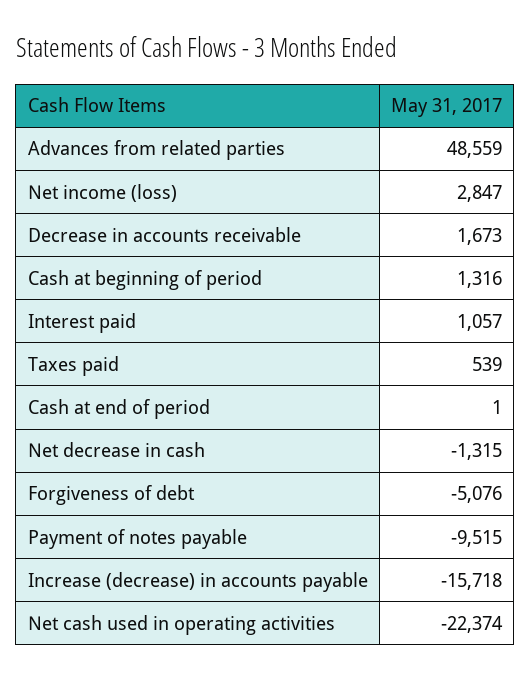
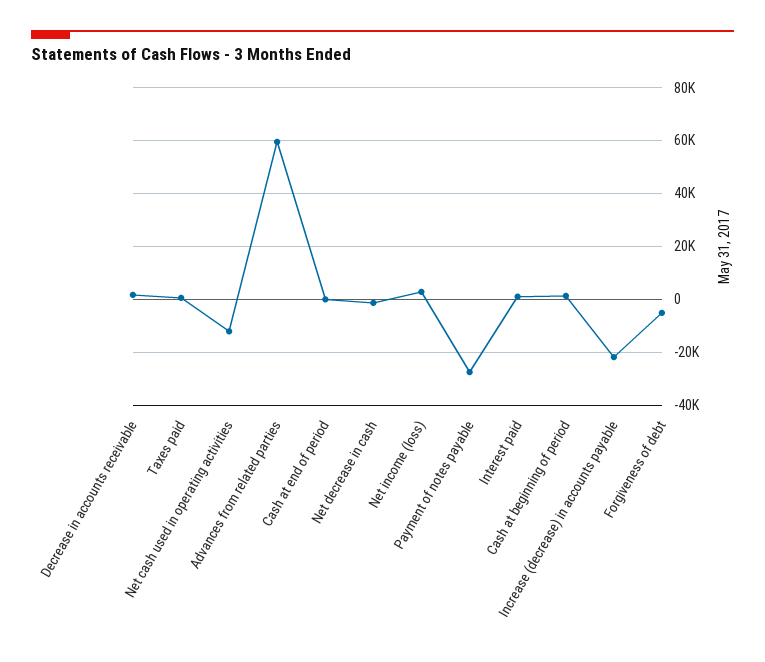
Advances from related parties: 48559 -> 60000
Payment of notes payable: -9515 -> -27500
Increase (decrease) in accounts payable: -15718 -> -22500
Net cash used in operating activities: -22374 -> -12500

